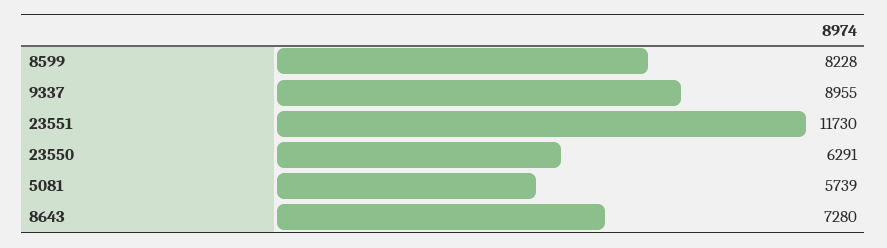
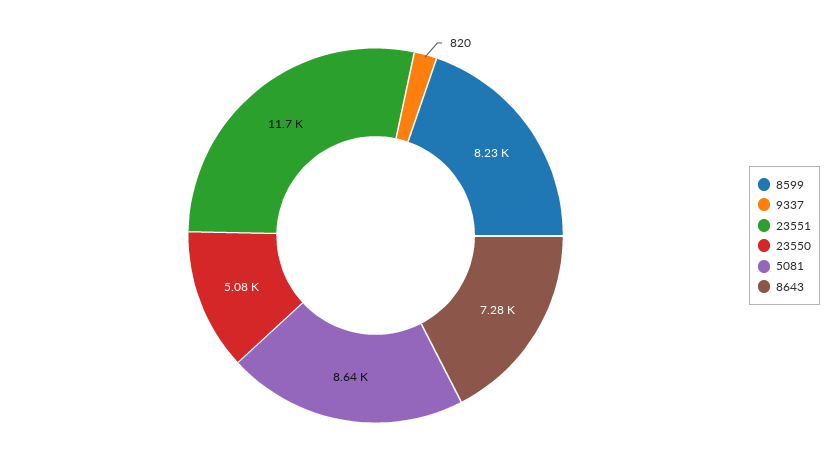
9337: 8955 -> 820
23550: 6291 -> 5080
5081: 5739 -> 8640

